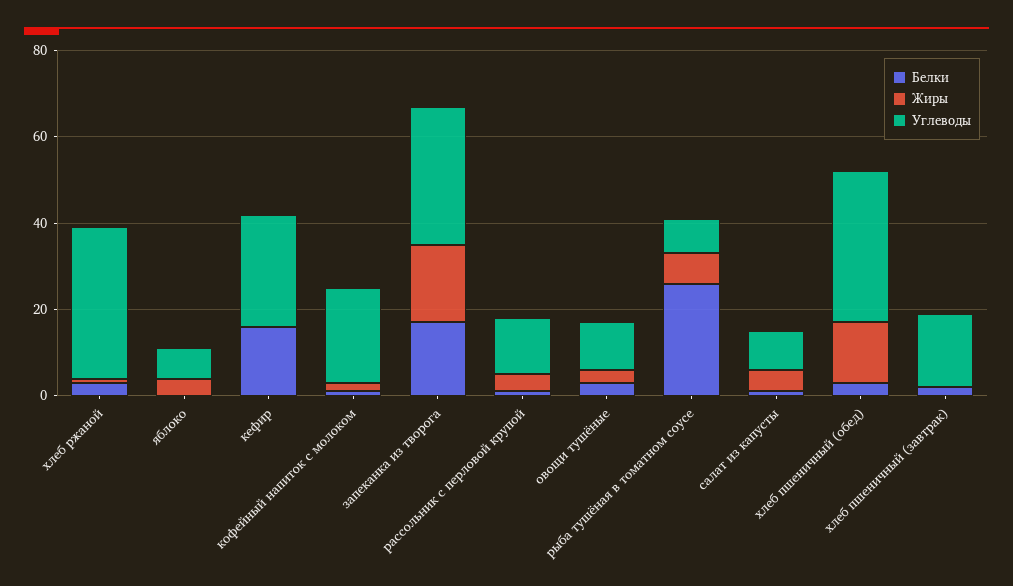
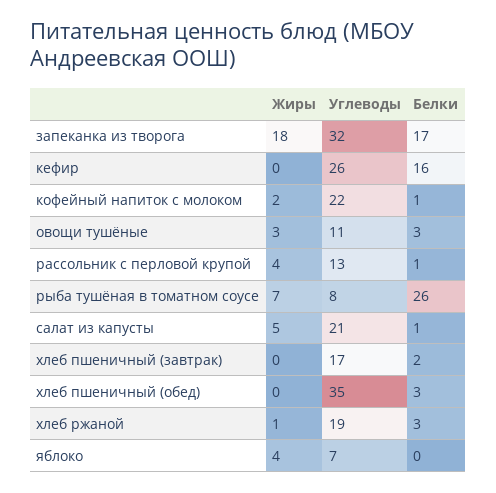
Углеводы, хлеб ржаной: 35 -> 19
Углеводы, салат из капусты: 10 -> 21
Жиры, хлеб пшеничный (обед): 15 -> 0

